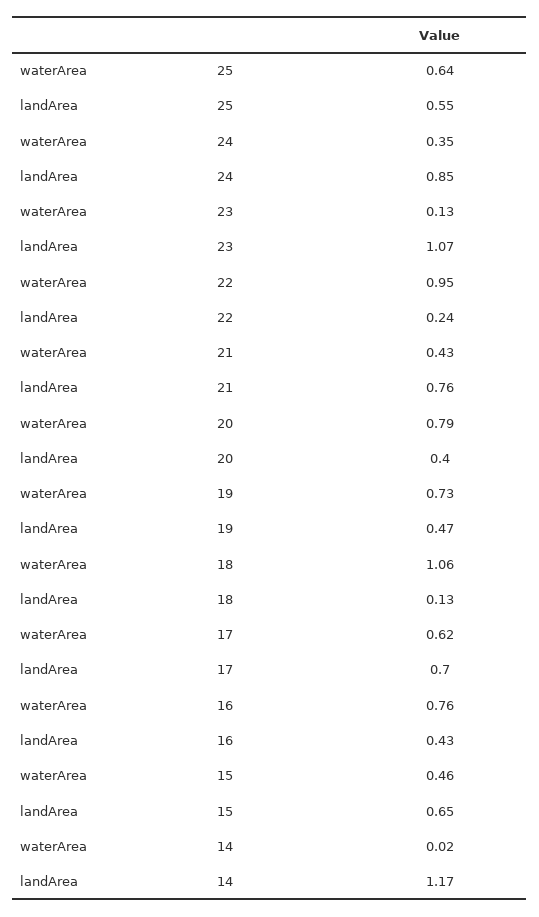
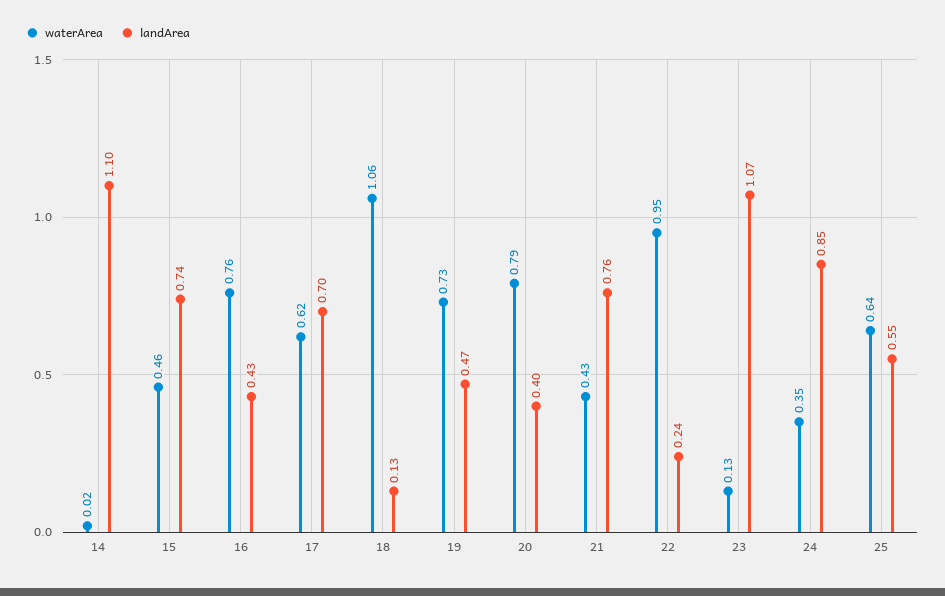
landArea, 15: 0.65 -> 0.74
landArea, 14: 1.17 -> 1.1

